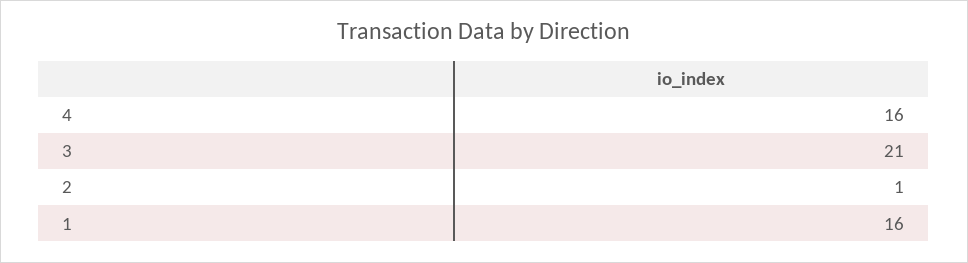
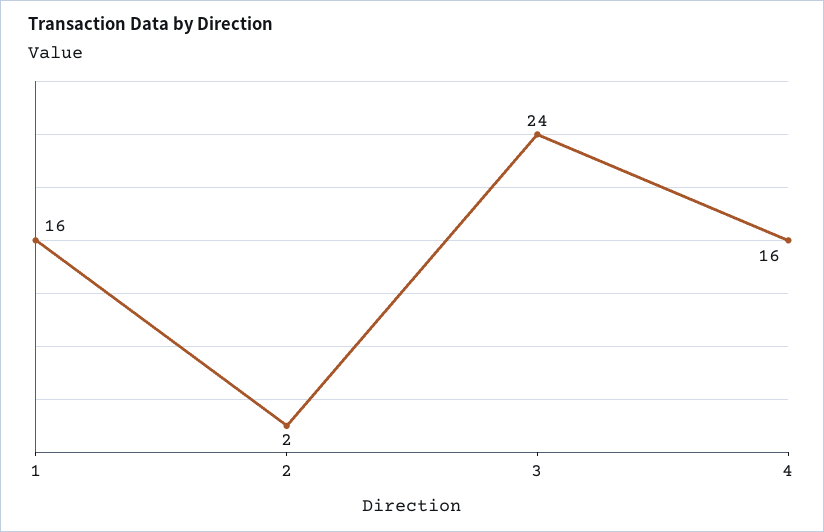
3: 21 -> 24
2: 1 -> 2

